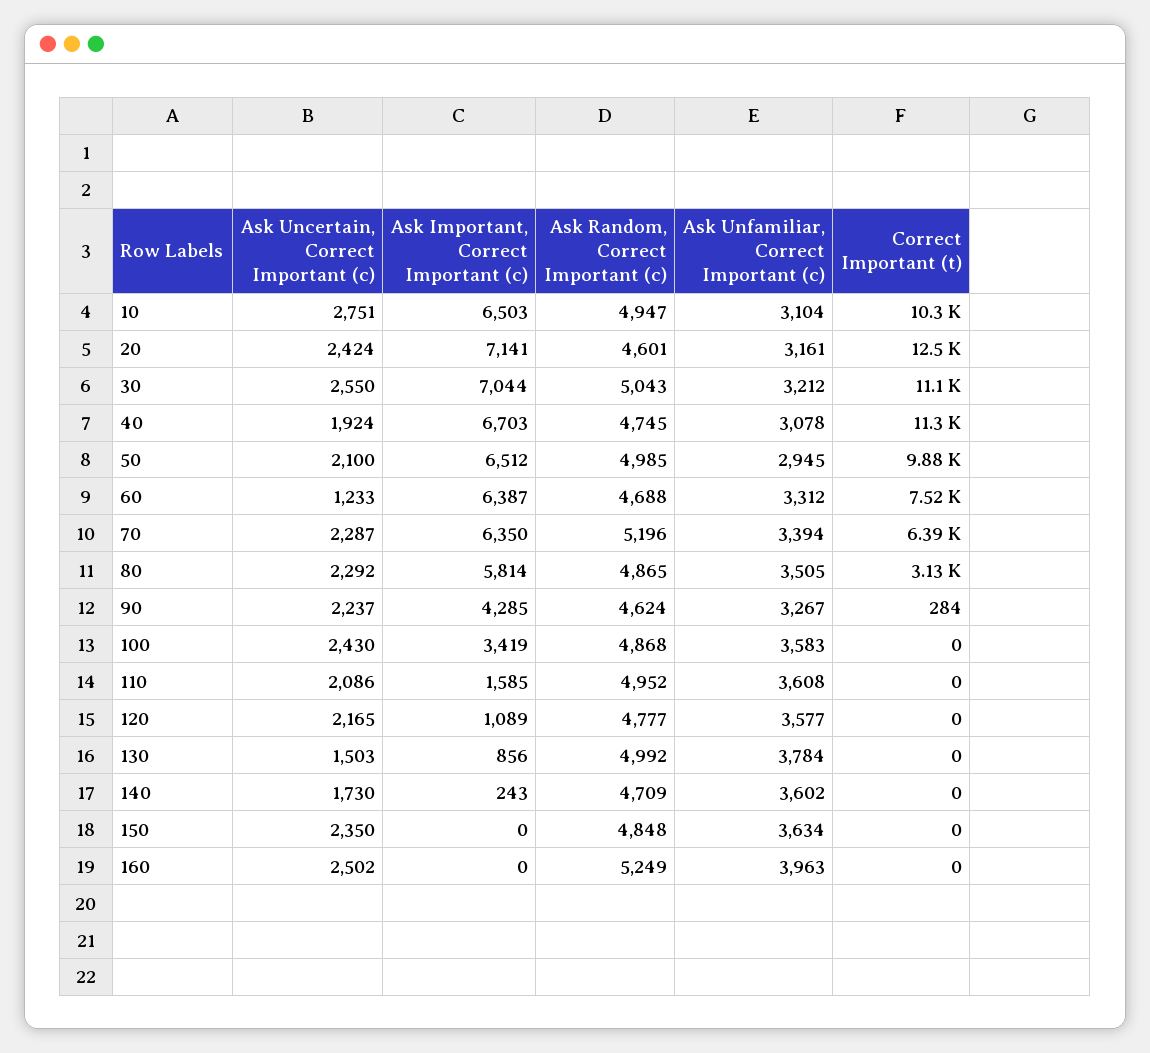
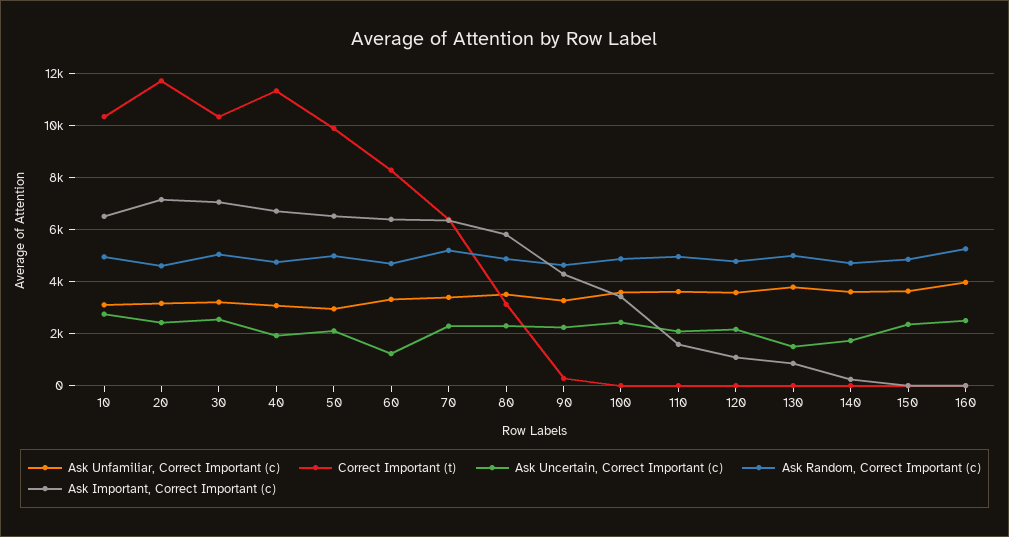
Correct Important (t), 20: 12500 -> 11750
Correct Important (t), 30: 11100 -> 10250
Correct Important (t), 60: 7520 -> 8250

